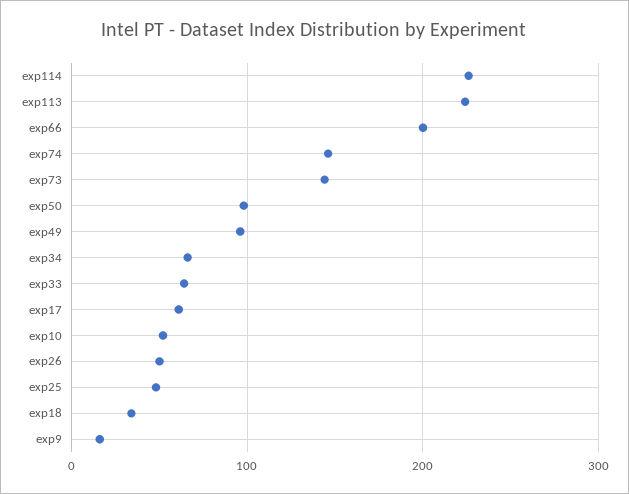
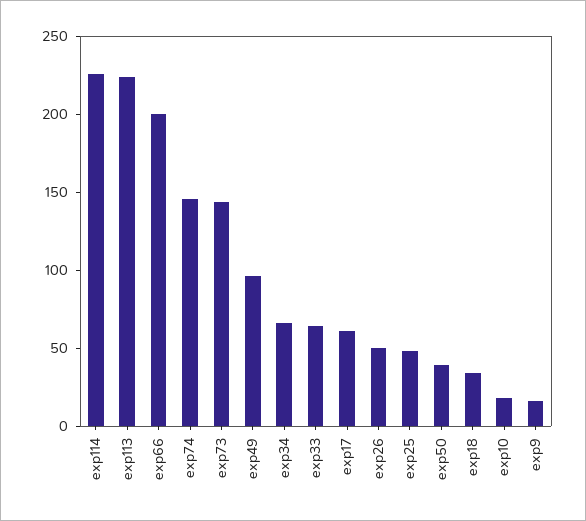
exp50: 100 -> 40
exp10: 50 -> 20

